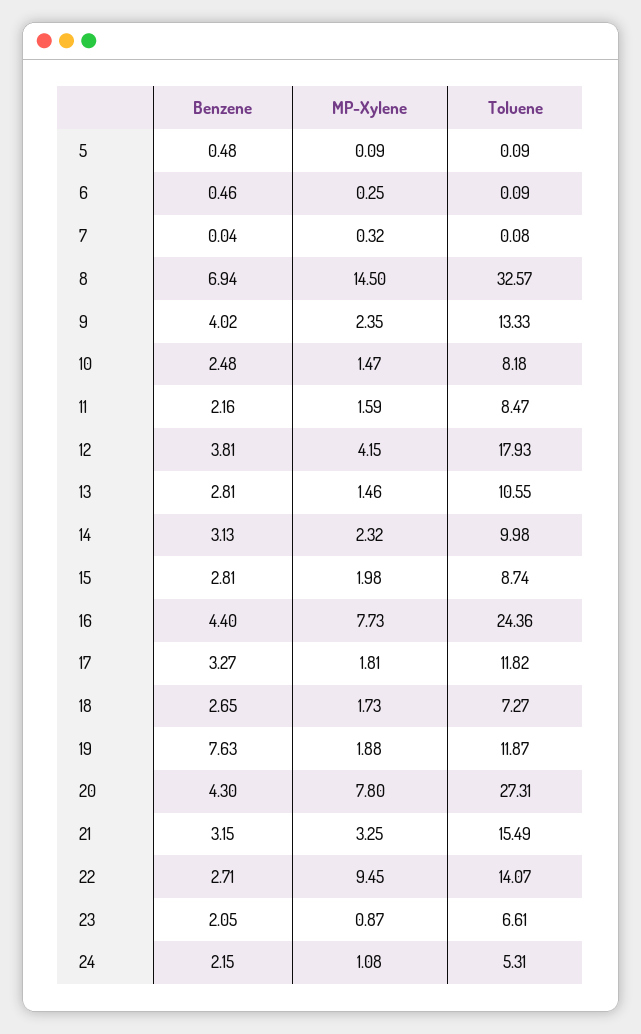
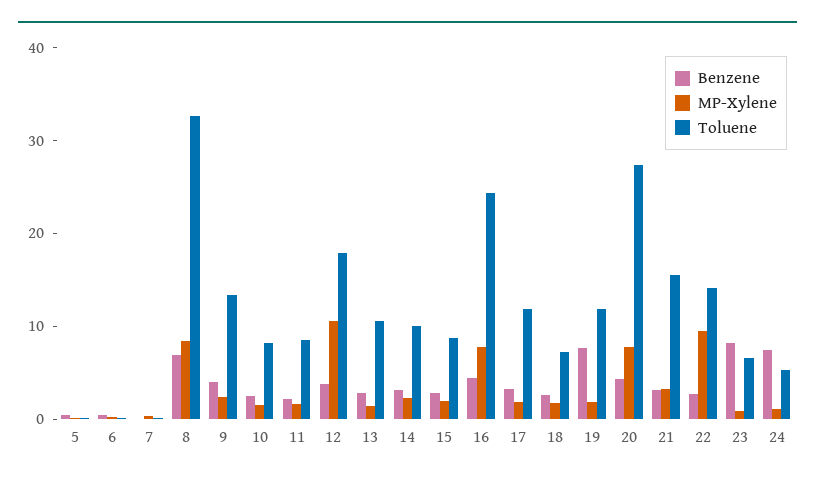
MP-Xylene, 8: 14.5 -> 8
MP-Xylene, 12: 4.15 -> 10
Benzene, 23: 2.05 -> 8
Benzene, 24: 2.15 -> 8

